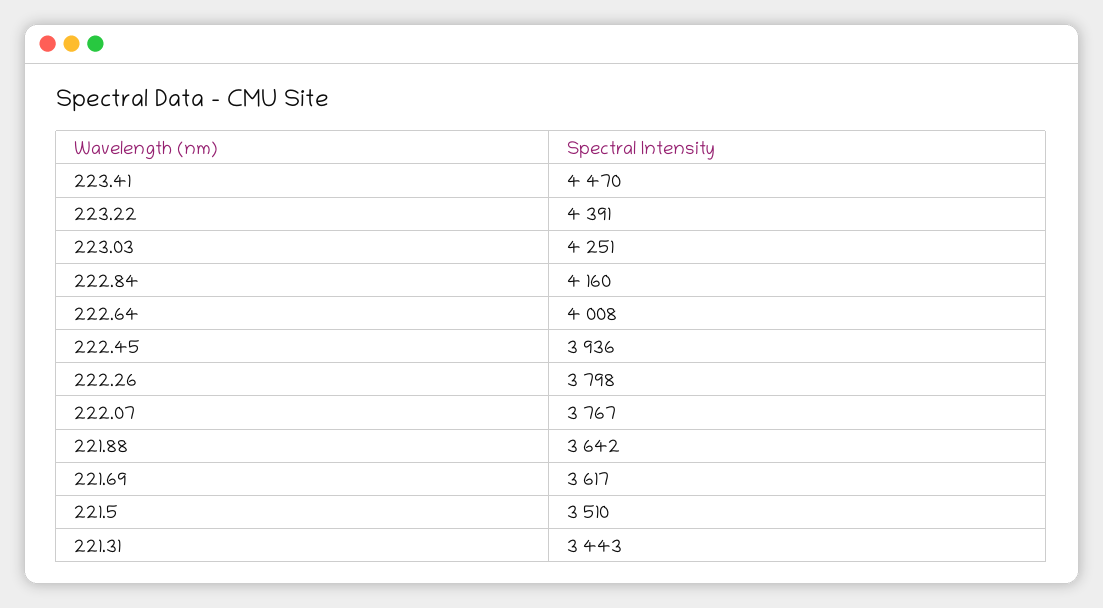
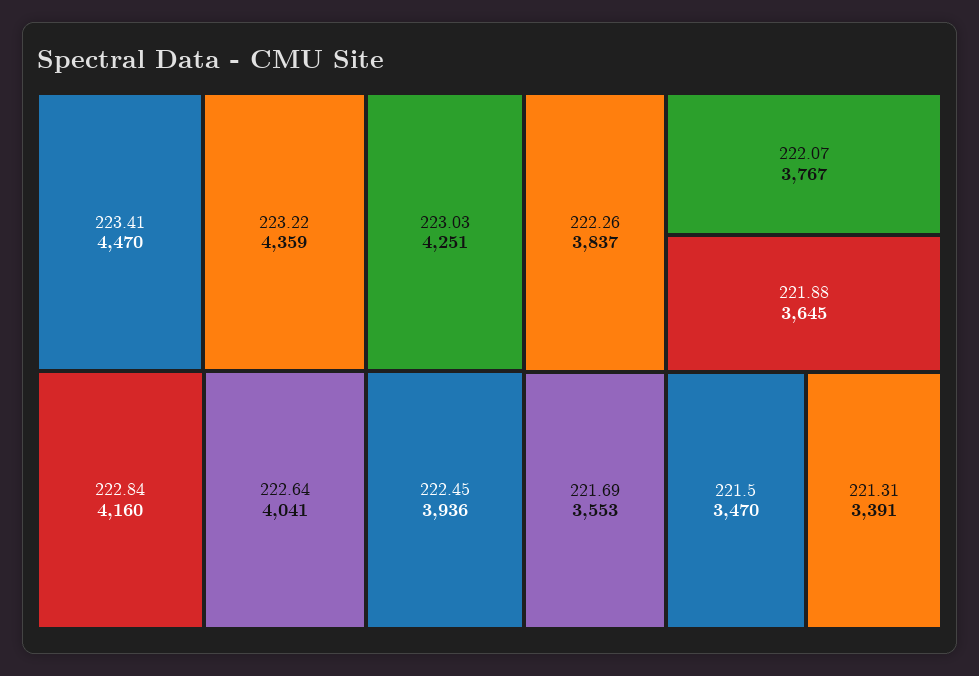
223.22: 4391 -> 4359
222.64: 4008 -> 4041
222.26: 3798 -> 3837
221.88: 3642 -> 3645
221.69: 3617 -> 3553
221.5: 3510 -> 3470
221.31: 3443 -> 3391

